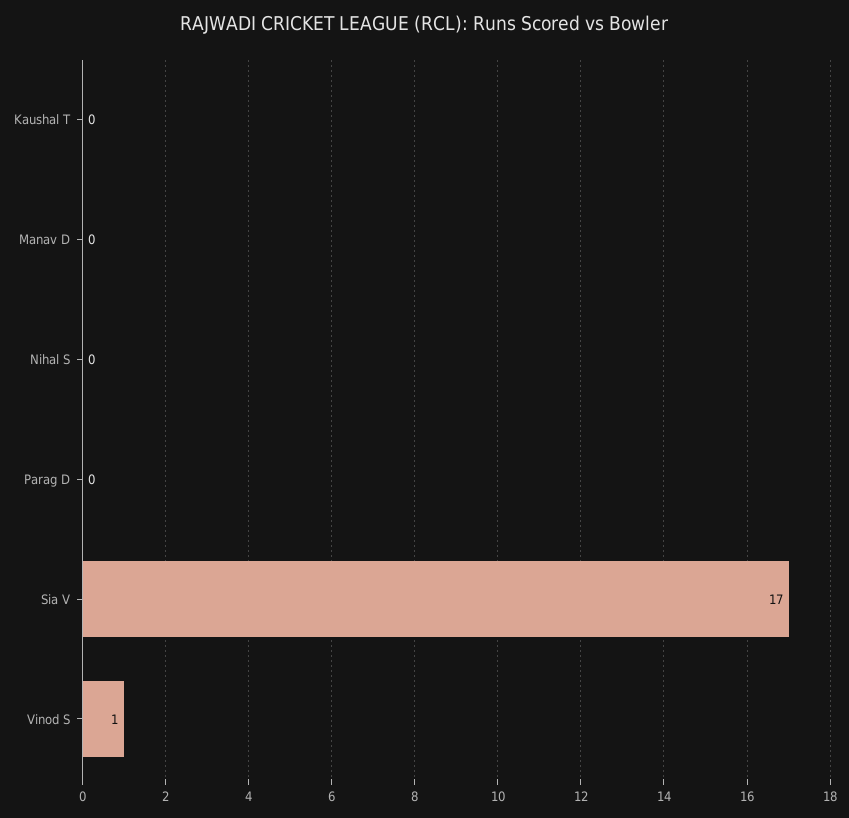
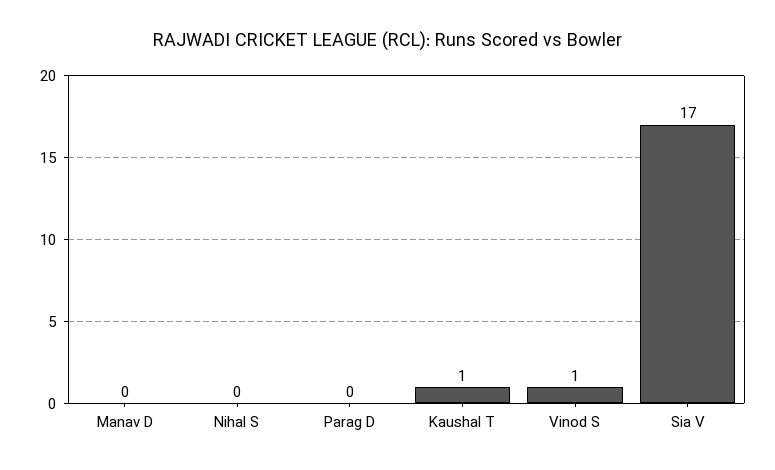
Kaushal T: 0 -> 1

